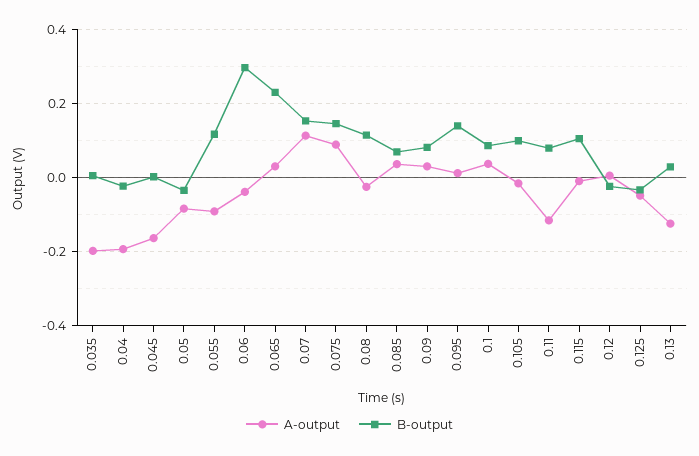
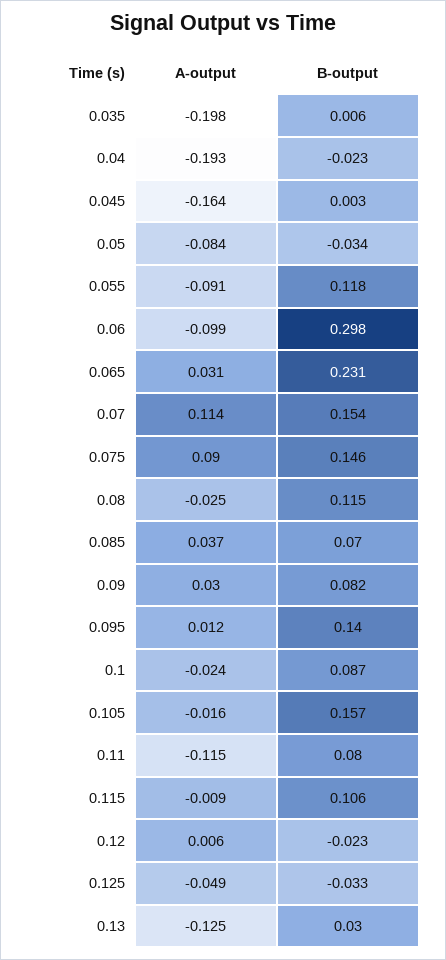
A-output, 0.06: -0.04 -> -0.099
A-output, 0.1: 0.04 -> -0.024
B-output, 0.105: 0.1 -> 0.157

